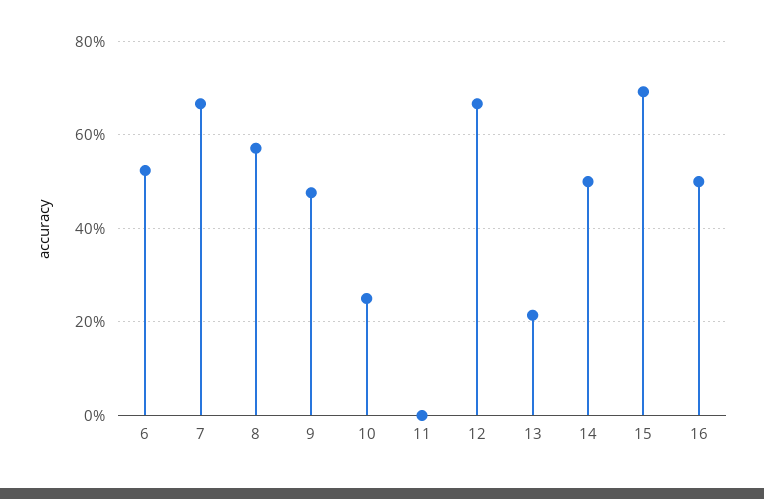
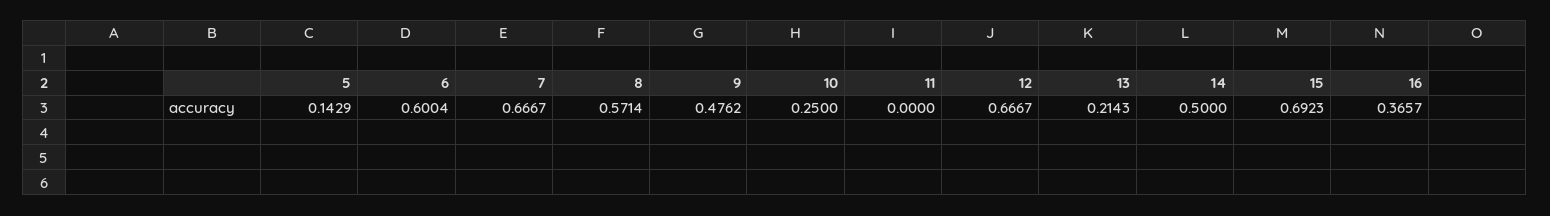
6: 0.52 -> 0.6004
16: 0.5 -> 0.3657
5: none -> 0.1429

